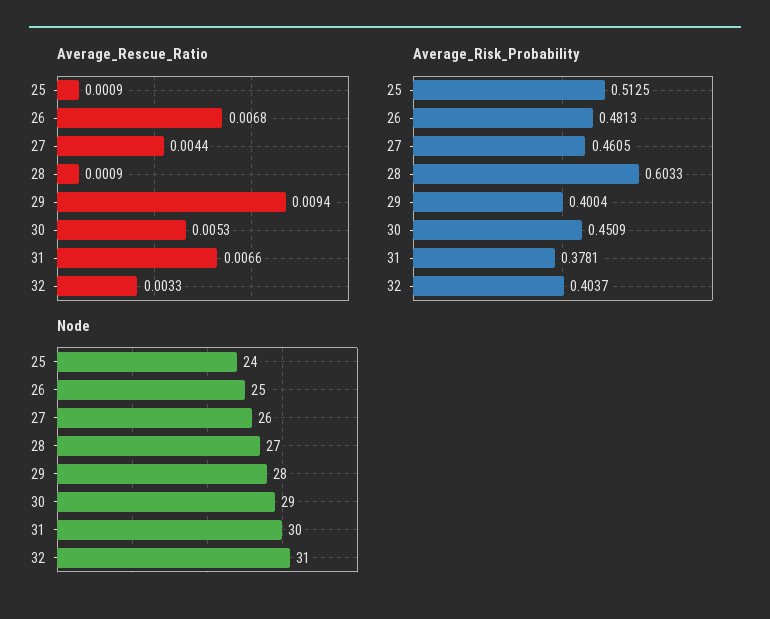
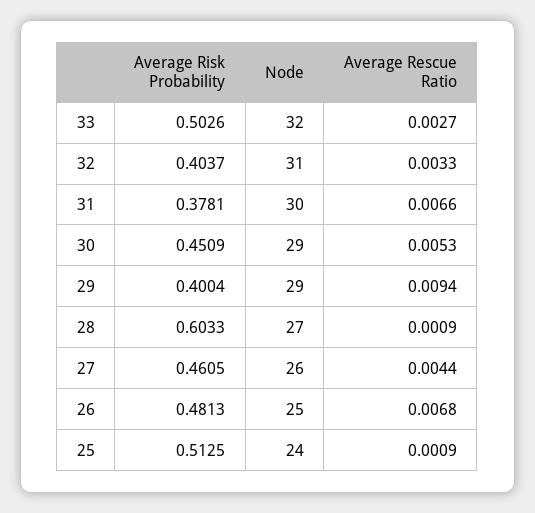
Node, 29: 28 -> 29
Average_Risk_Probability, 33: none -> 0.5026
Node, 33: none -> 32
Average_Rescue_Ratio, 33: none -> 0.0027

